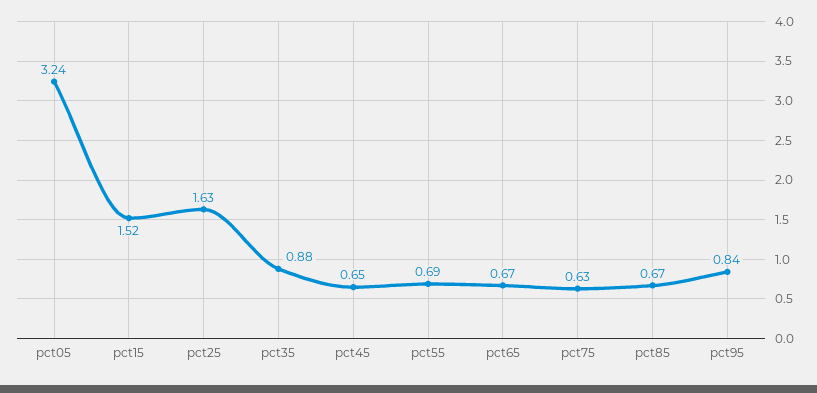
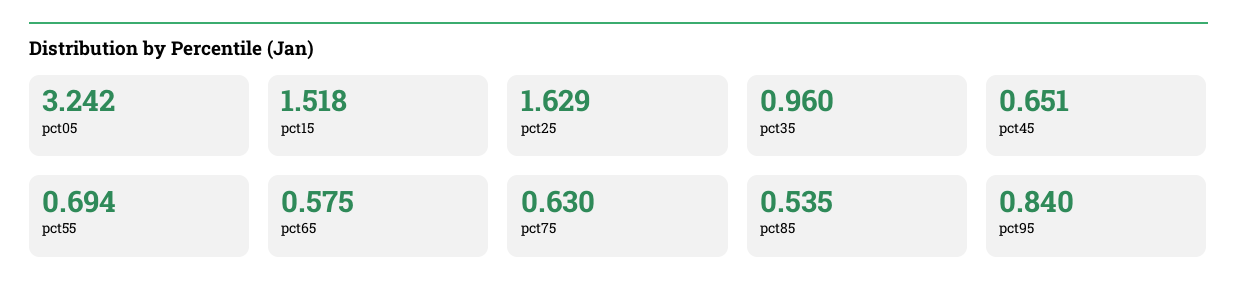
pct35: 0.88 -> 0.96
pct65: 0.67 -> 0.575
pct85: 0.67 -> 0.535

